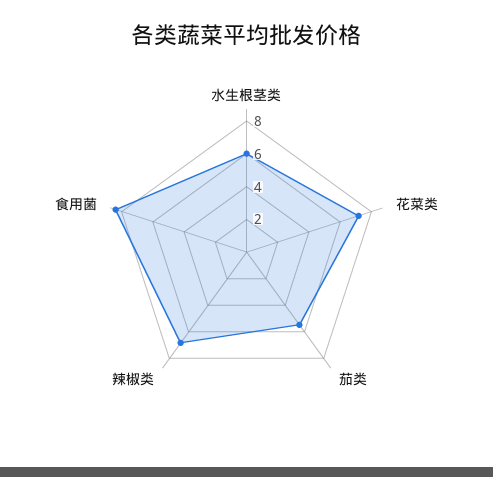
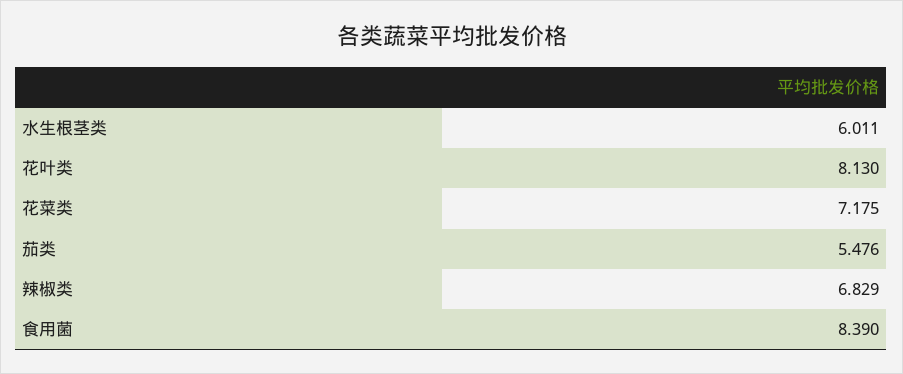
花叶类: none -> 8.13

